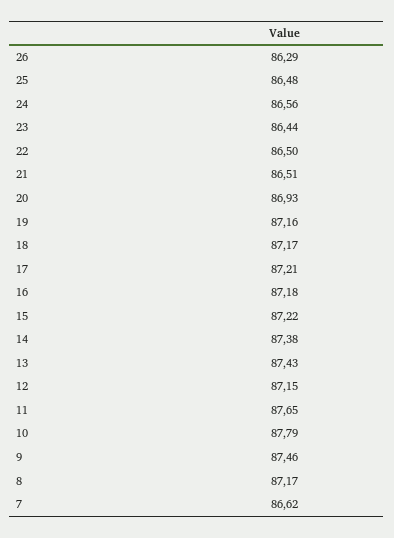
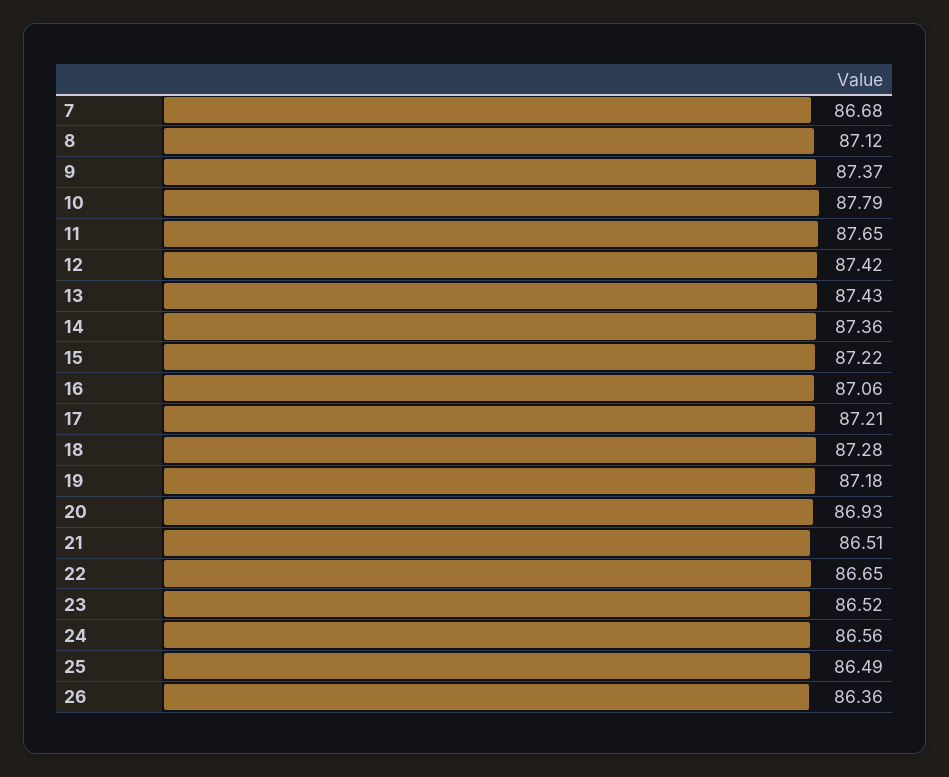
26: 86.29 -> 86.36
25: 86.48 -> 86.49
23: 86.44 -> 86.52
22: 86.5 -> 86.65
19: 87.16 -> 87.18
18: 87.17 -> 87.28
16: 87.18 -> 87.06
14: 87.38 -> 87.36
12: 87.15 -> 87.42
9: 87.46 -> 87.37
8: 87.17 -> 87.12
7: 86.62 -> 86.68

